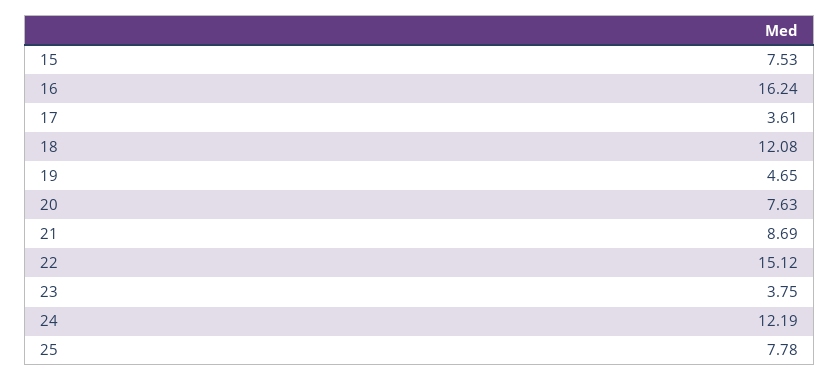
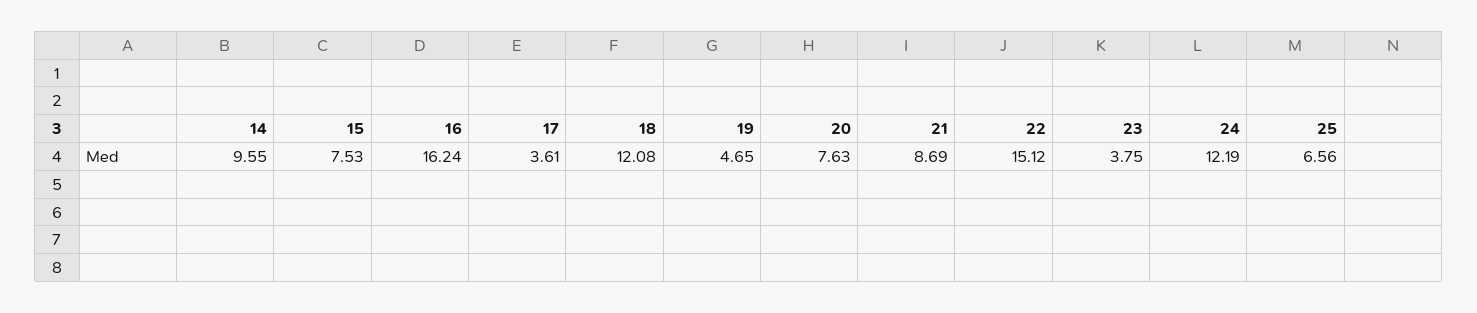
25: 7.78 -> 6.56
14: none -> 9.55

